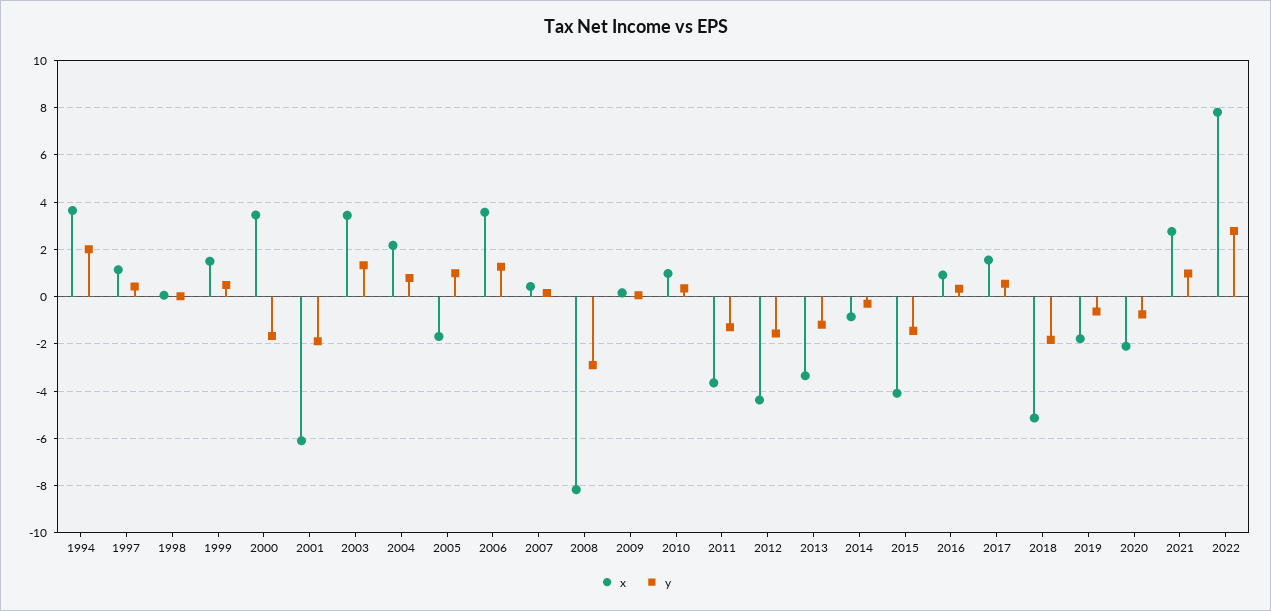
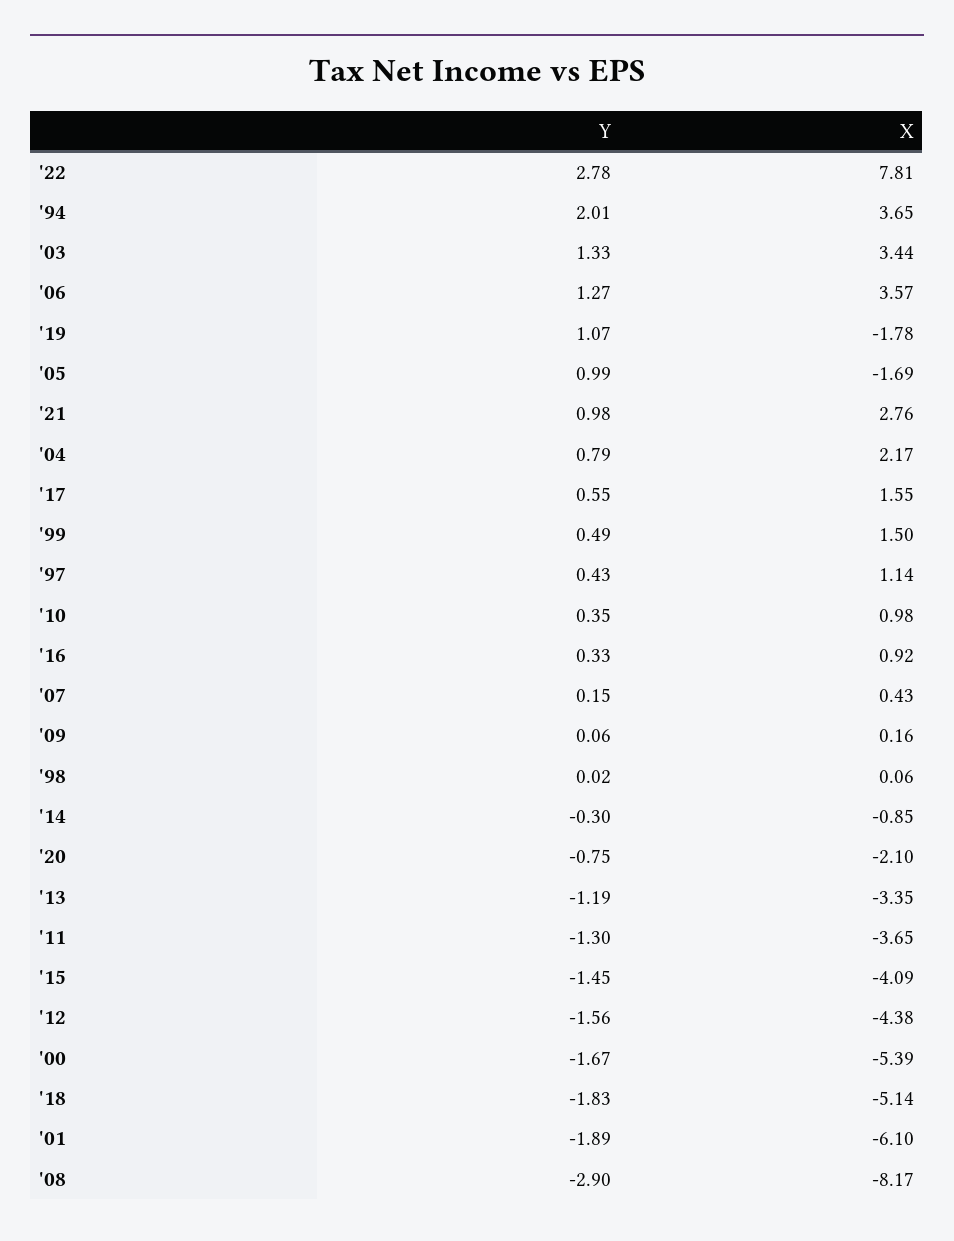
x, 2000: 3.5 -> -5.39
y, 2019: -0.5 -> 1.07

